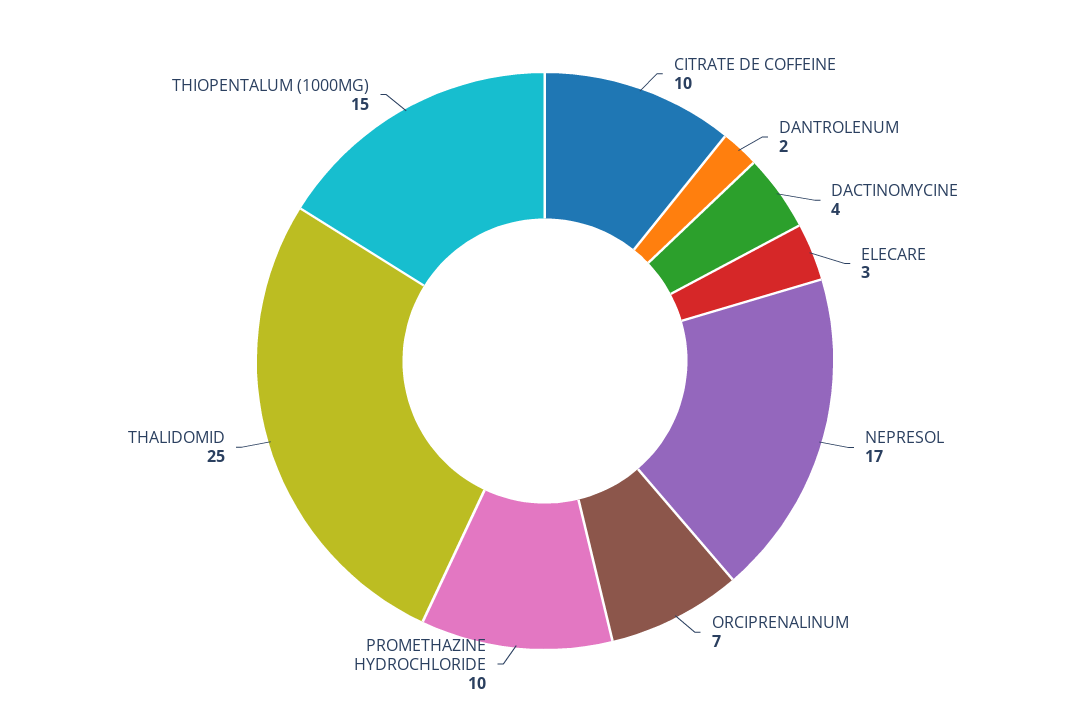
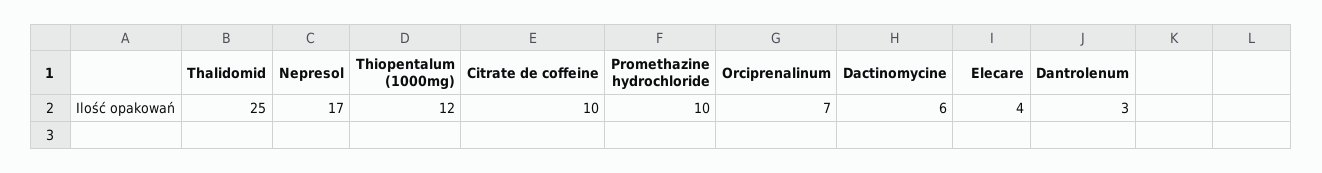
DANTROLENUM: 2 -> 3
DACTINOMYCINE: 4 -> 6
ELECARE: 3 -> 4
THIOPENTALUM (1000MG): 15 -> 12

